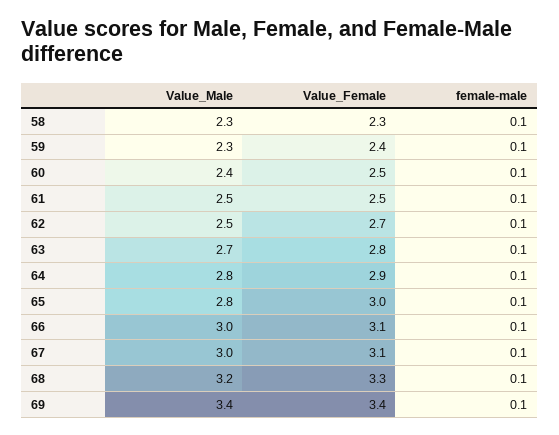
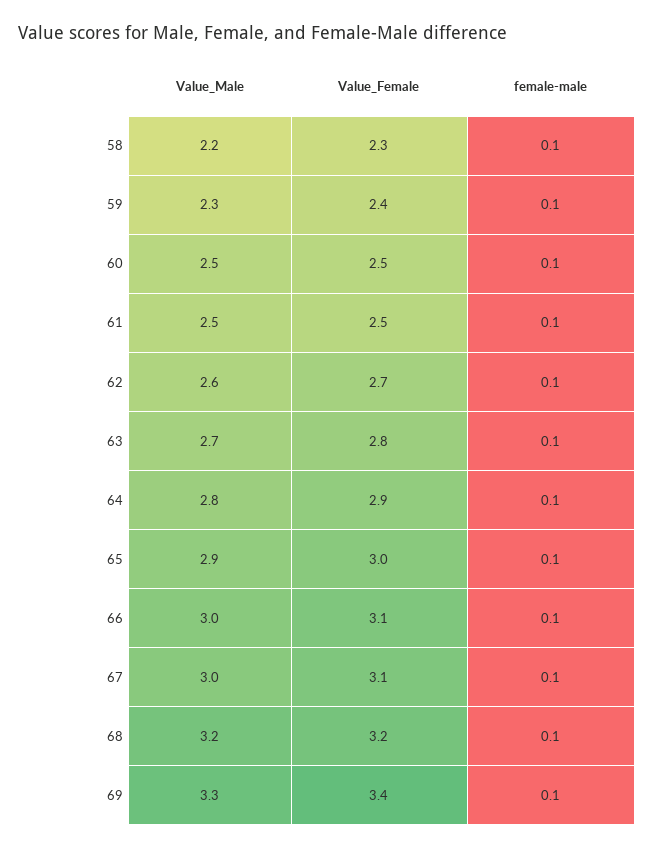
Value_Male, 58: 2.3 -> 2.2
Value_Male, 60: 2.4 -> 2.5
Value_Male, 62: 2.5 -> 2.6
Value_Male, 65: 2.8 -> 2.9
Value_Female, 68: 3.3 -> 3.2
Value_Male, 69: 3.4 -> 3.3

